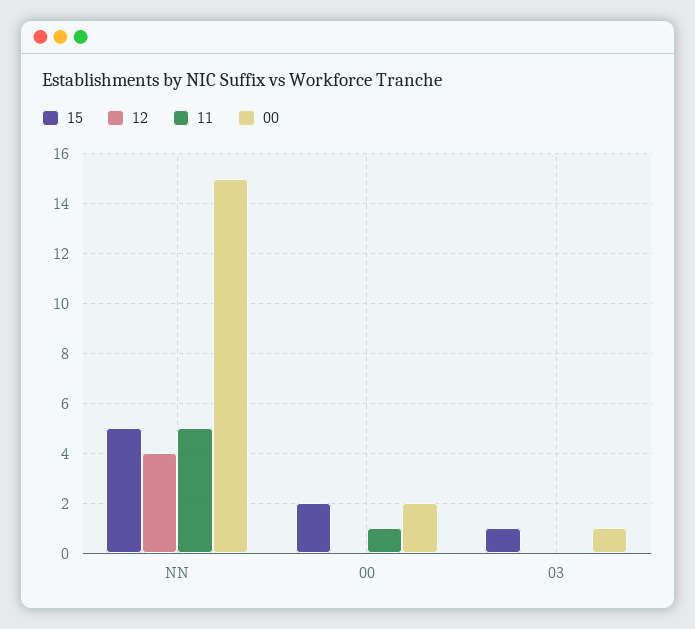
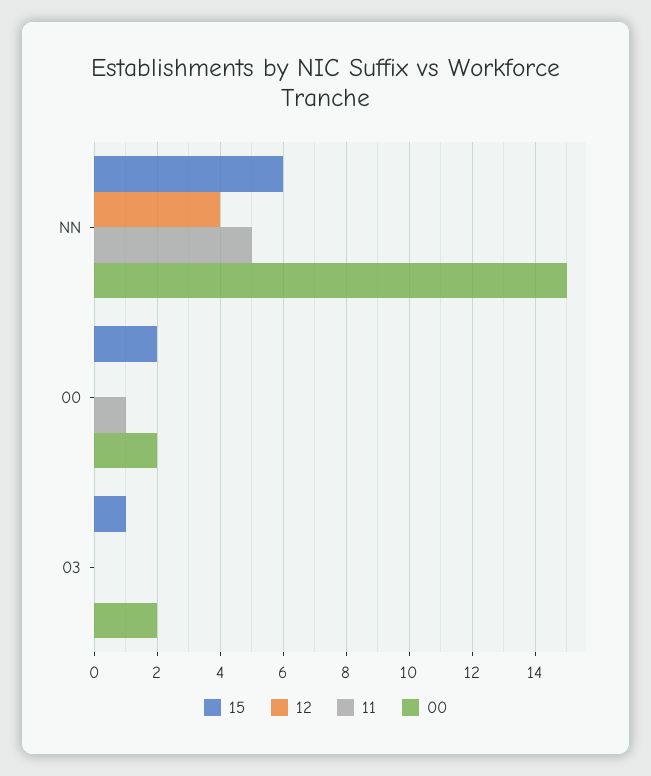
15, NN: 5 -> 6
00, 03: 1 -> 2

